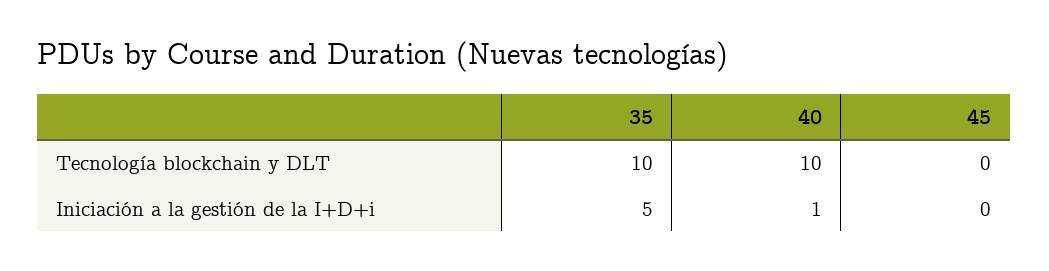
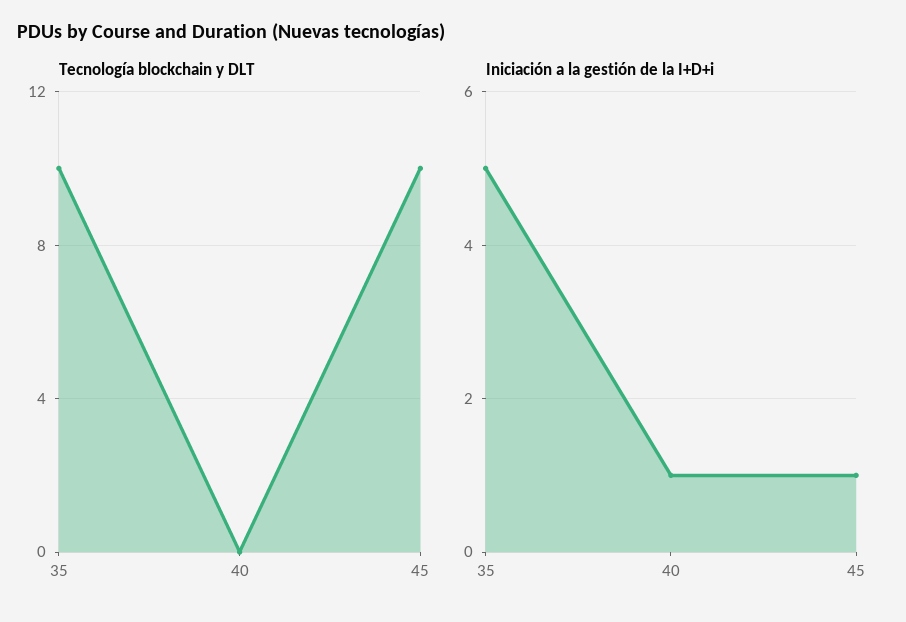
Tecnología blockchain y DLT, 40: 10 -> 0
Tecnología blockchain y DLT, 45: 0 -> 10
Iniciación a la gestión de la I+D+i, 45: 0 -> 1

